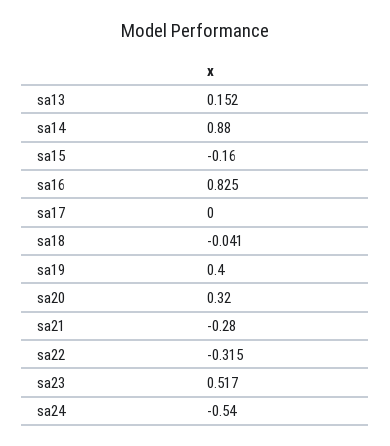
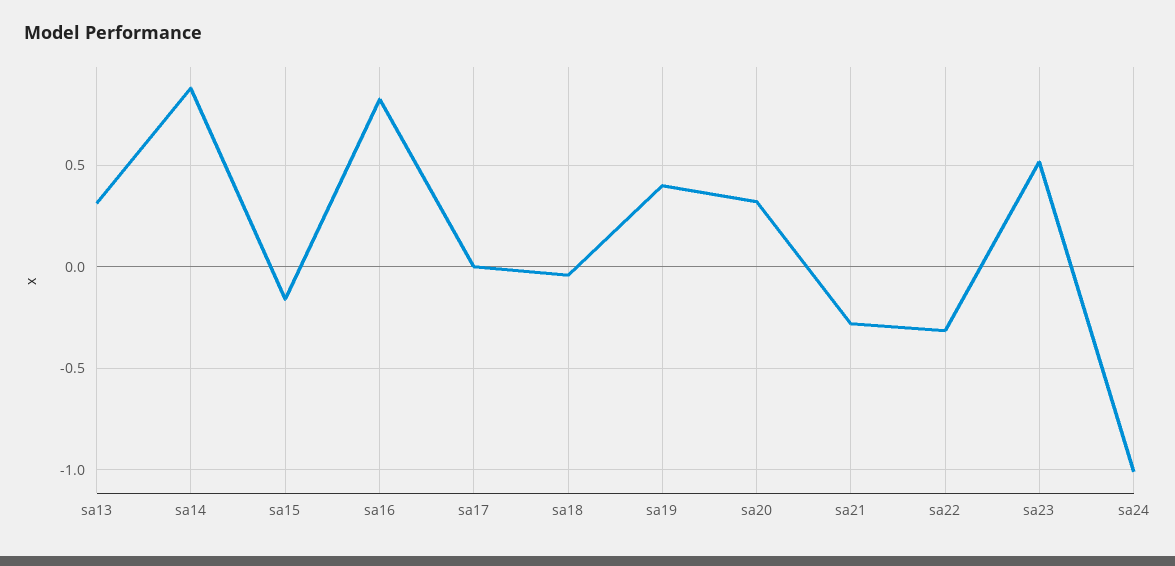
sa13: 0.152 -> 0.3
sa24: -0.54 -> -1

